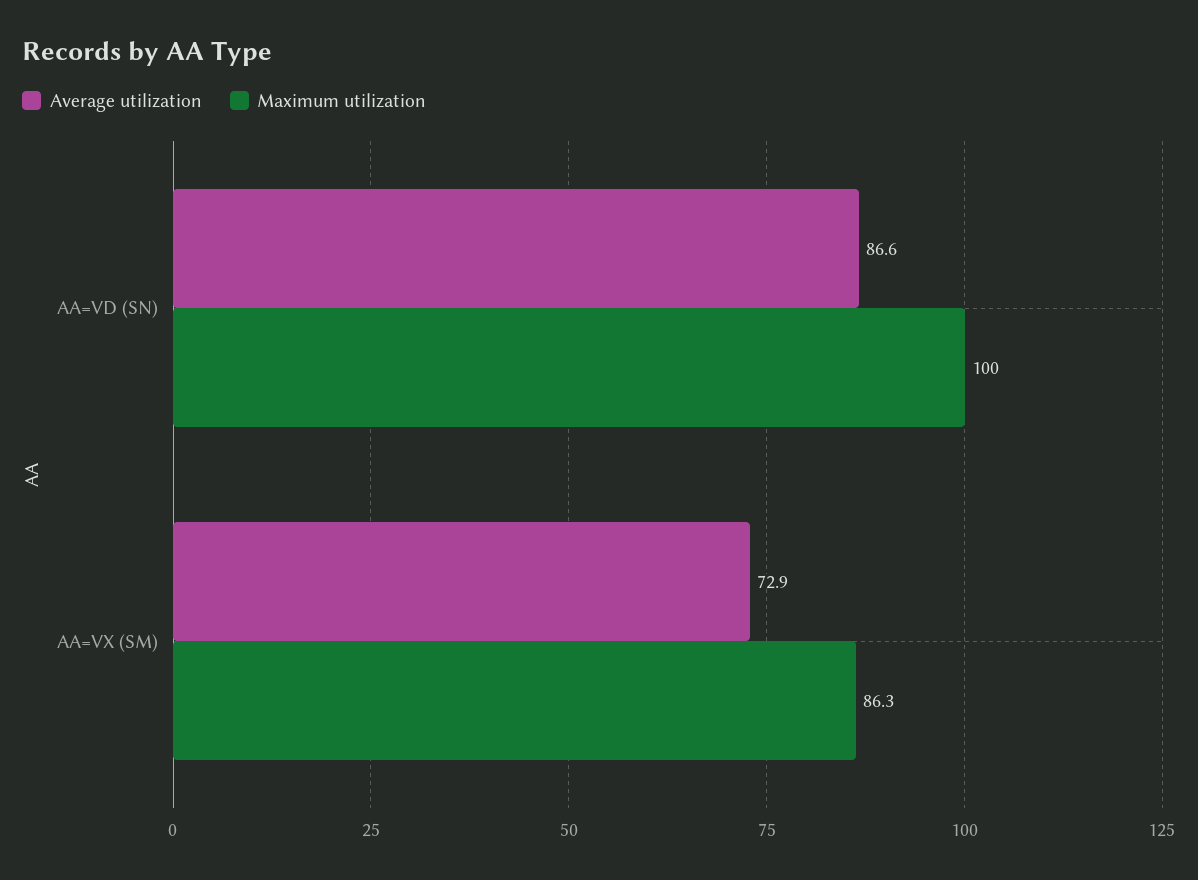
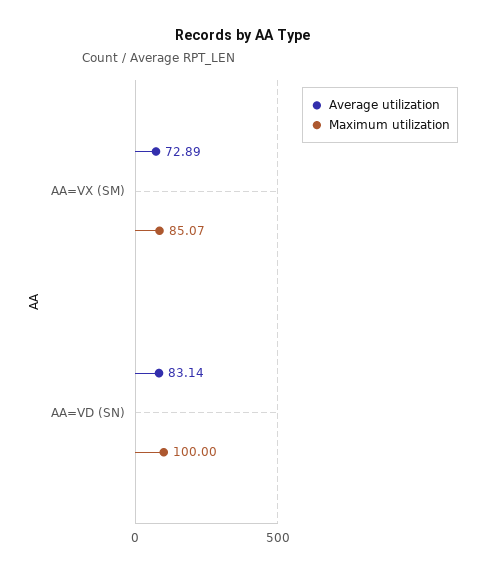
Average utilization, AA=VD (SN): 86.6 -> 83.14
Maximum utilization, AA=VX (SM): 86.3 -> 85.07

